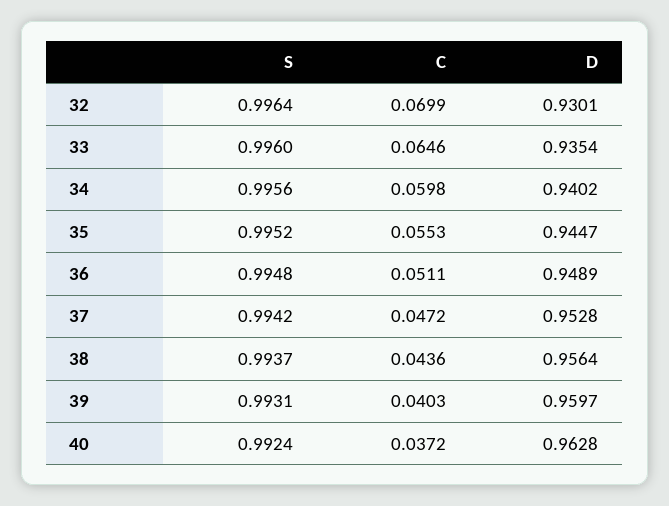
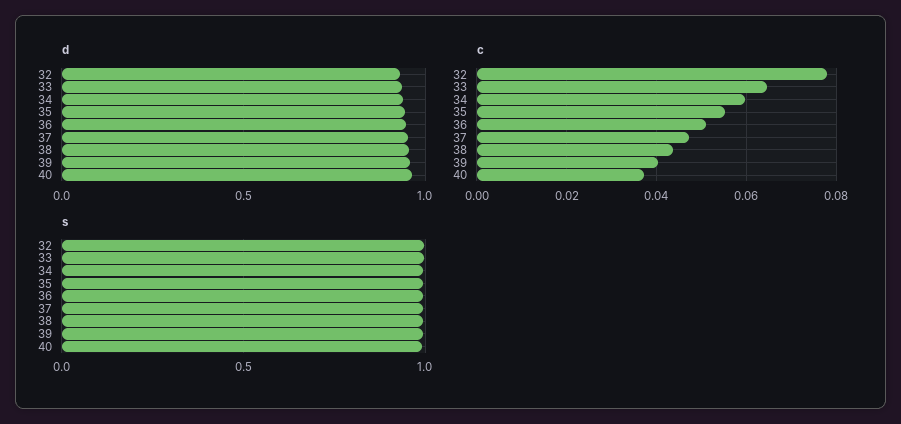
C, 32: 0.0699 -> 0.078

